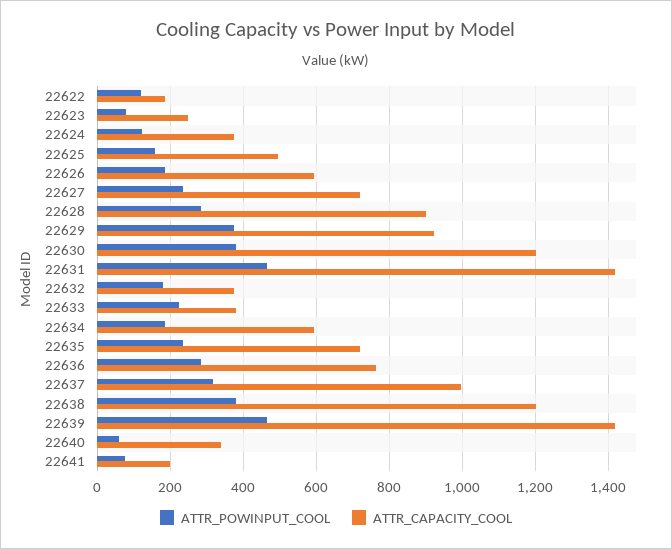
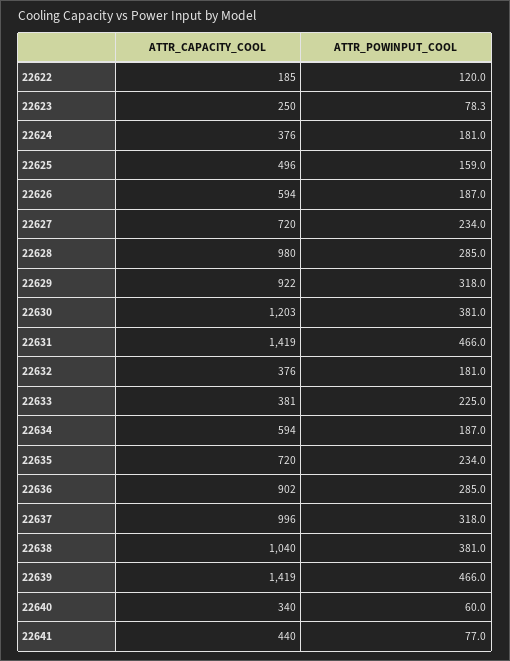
ATTR_POWINPUT_COOL, 22624: 120 -> 181
ATTR_CAPACITY_COOL, 22628: 900 -> 980
ATTR_POWINPUT_COOL, 22629: 380 -> 318
ATTR_CAPACITY_COOL, 22636: 760 -> 902
ATTR_CAPACITY_COOL, 22638: 1200 -> 1040
ATTR_CAPACITY_COOL, 22641: 200 -> 440

